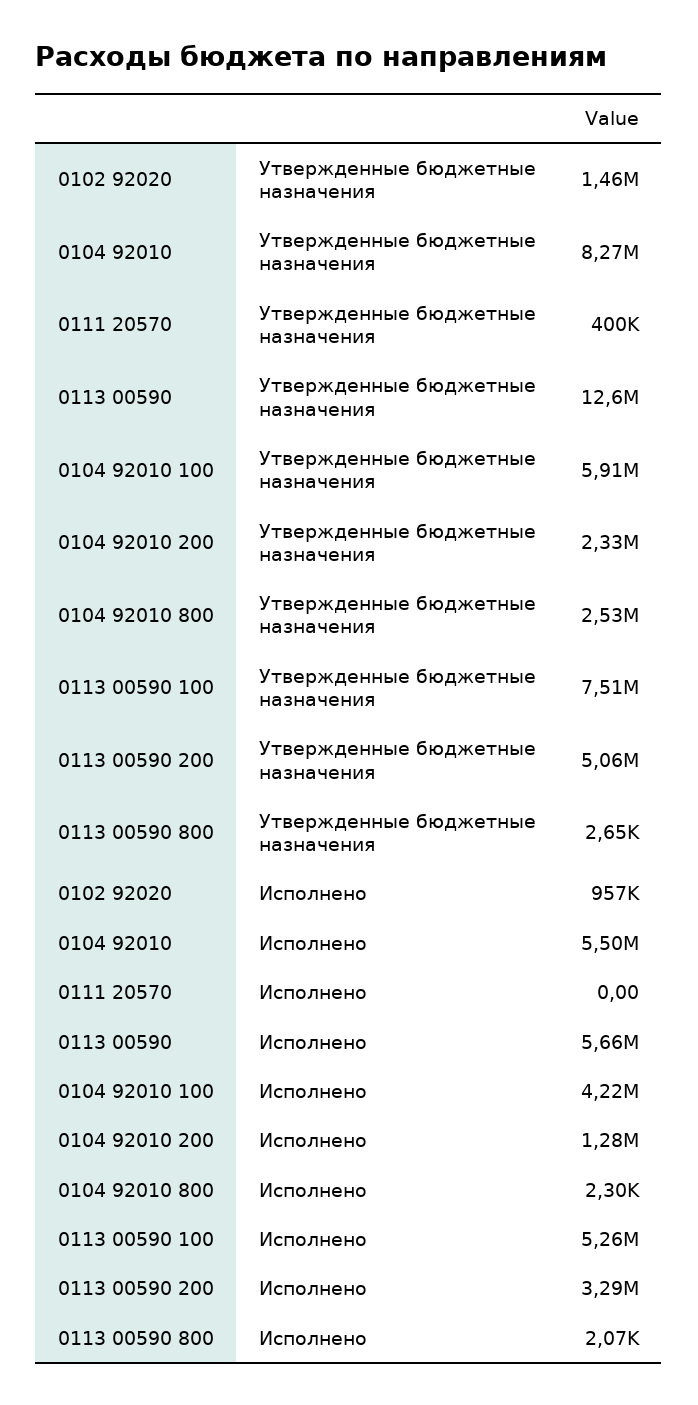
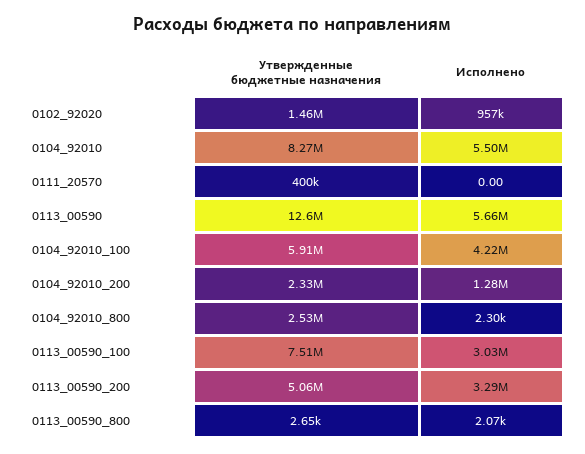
0113 00590 100, Исполнено: 5260000 -> 3030000

